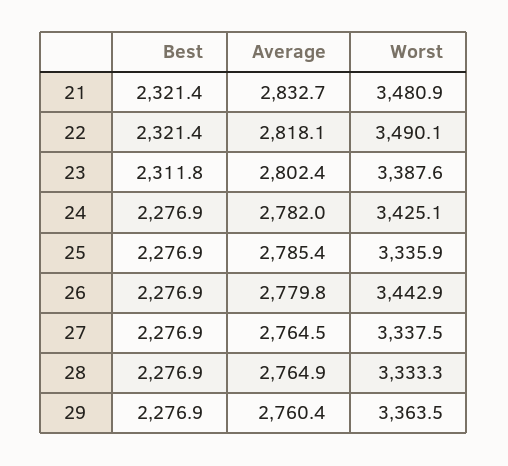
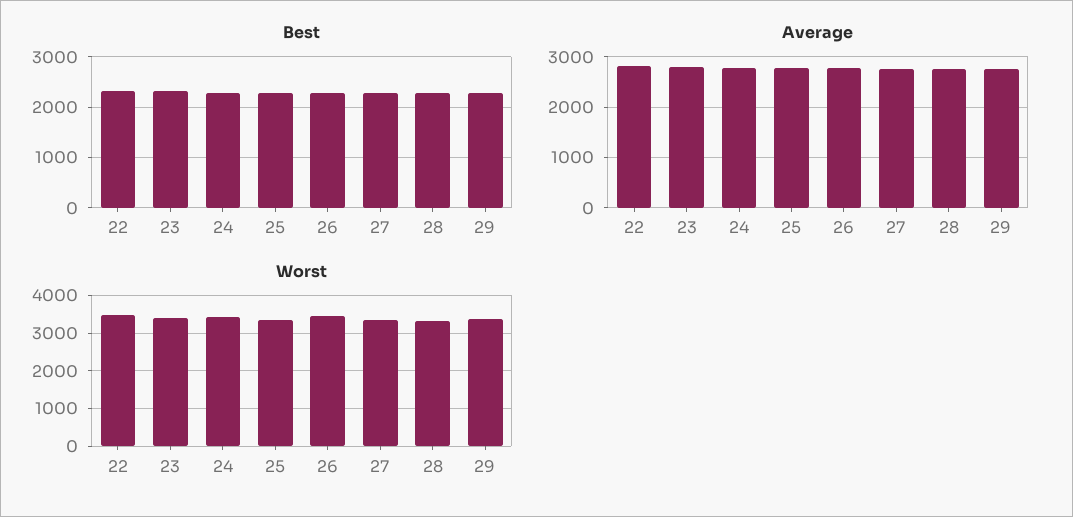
Best, 21: 2321.4 -> none
Average, 21: 2832.7 -> none
Worst, 21: 3480.9 -> none

